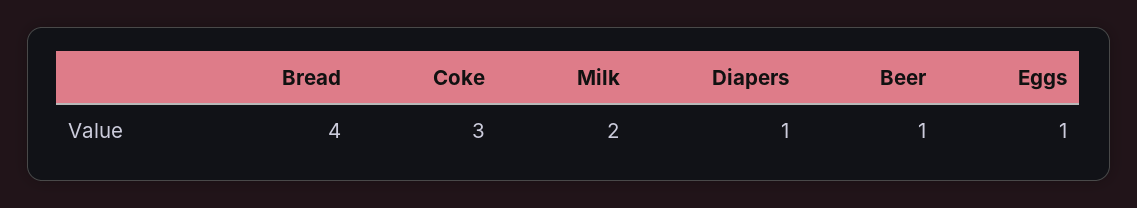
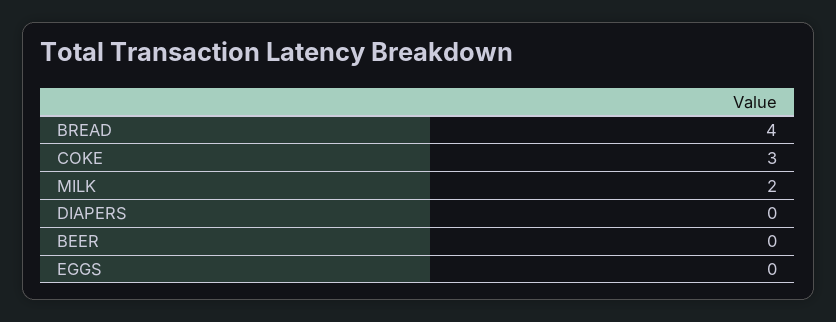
Diapers: 1 -> 0
Beer: 1 -> 0
Eggs: 1 -> 0

